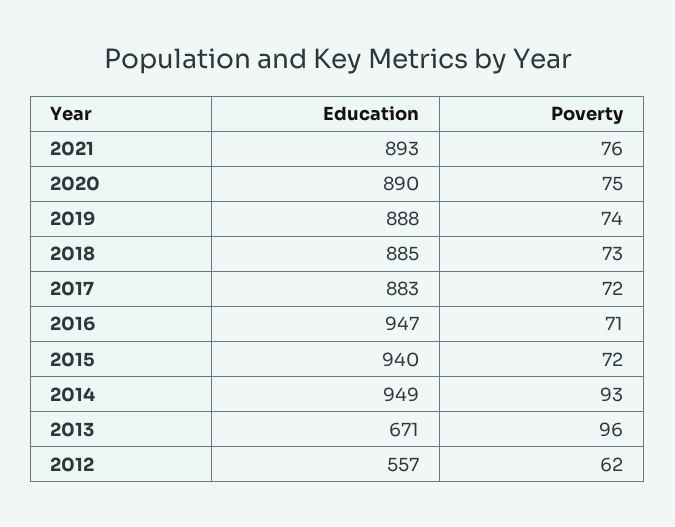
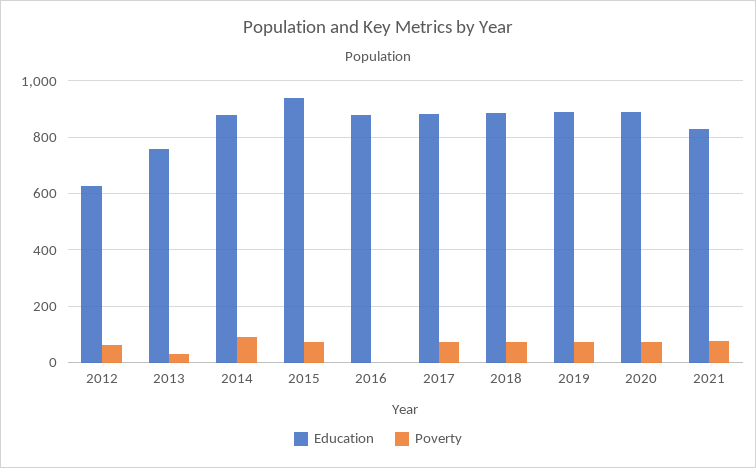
Education, 2021: 893 -> 825
Education, 2016: 947 -> 875
Poverty, 2016: 71 -> 0
Education, 2014: 949 -> 875
Education, 2013: 671 -> 750
Poverty, 2013: 96 -> 25
Education, 2012: 557 -> 625

